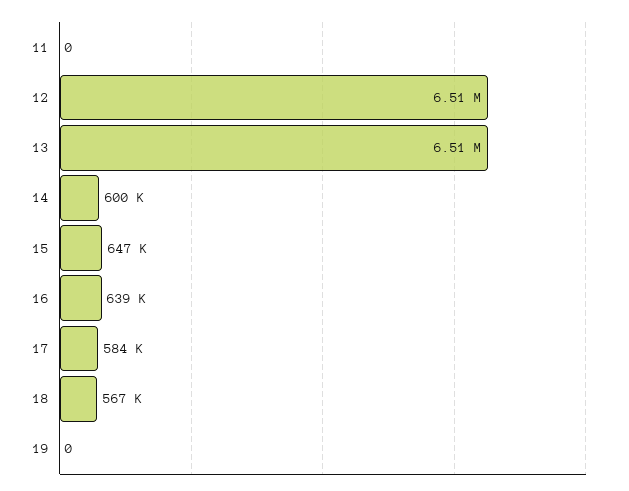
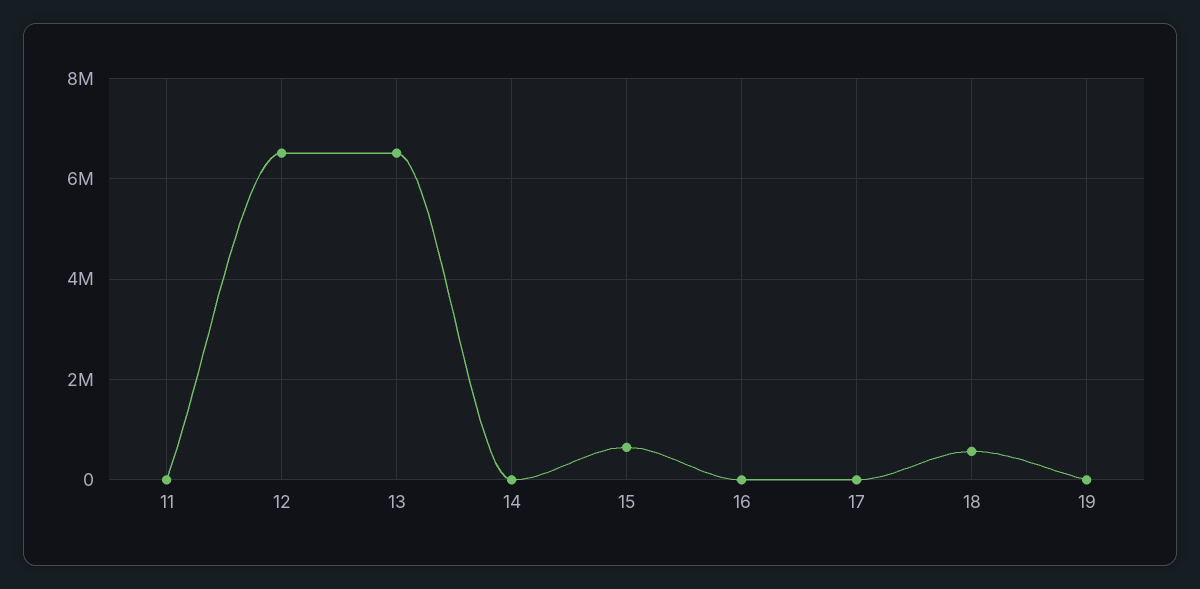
14: 600000 -> 0
16: 639000 -> 0
17: 584000 -> 0

